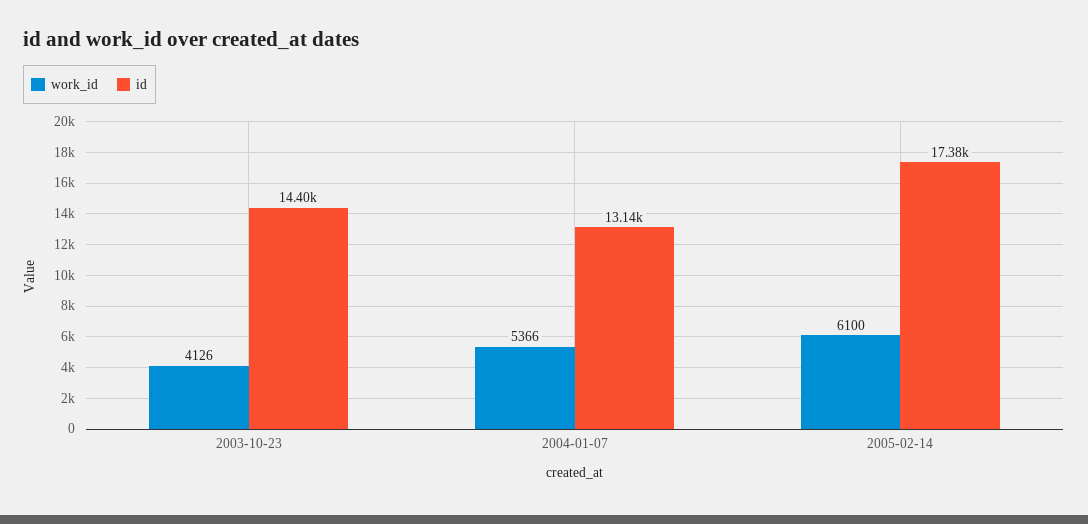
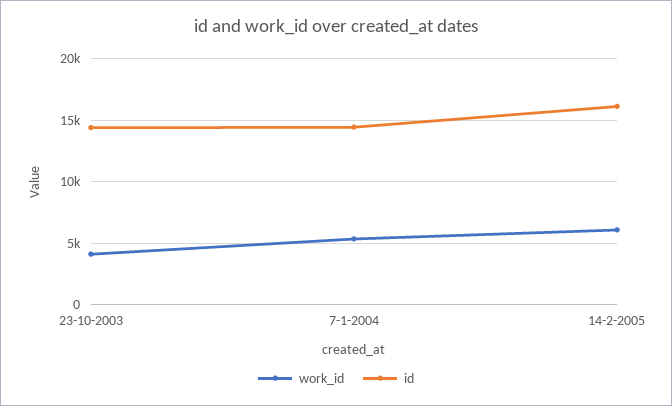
id, 2004-01-07: 13140 -> 14500
id, 2005-02-14: 17380 -> 16000

